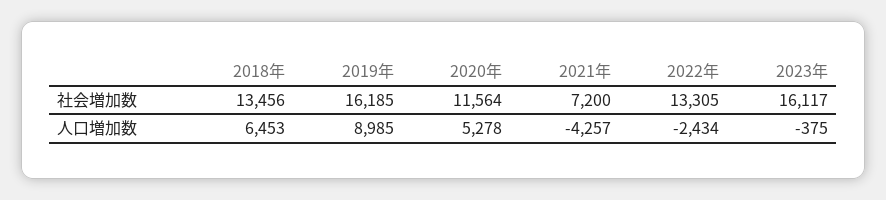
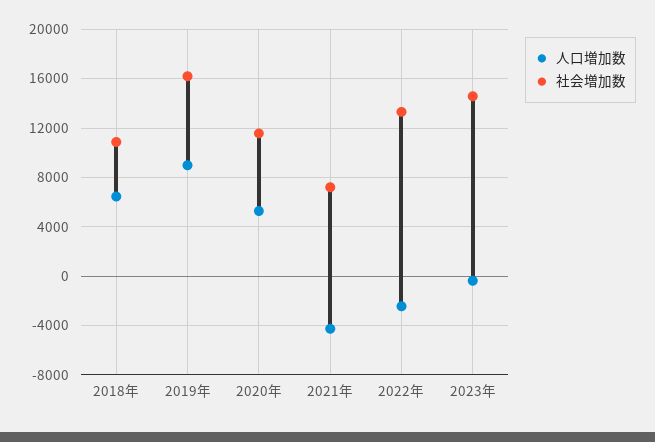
社会増加数, 2018年: 13456 -> 11000
社会増加数, 2023年: 16117 -> 14500

